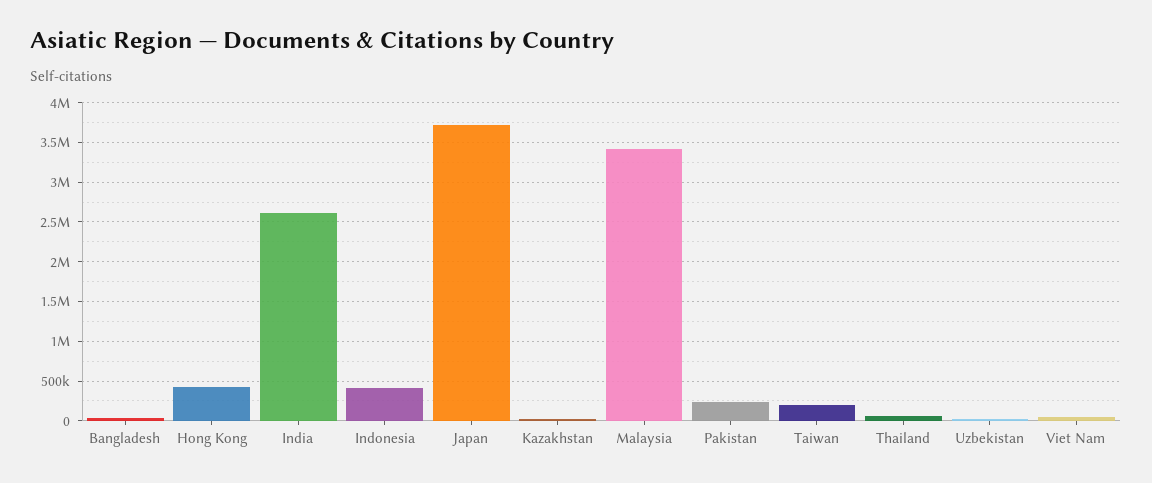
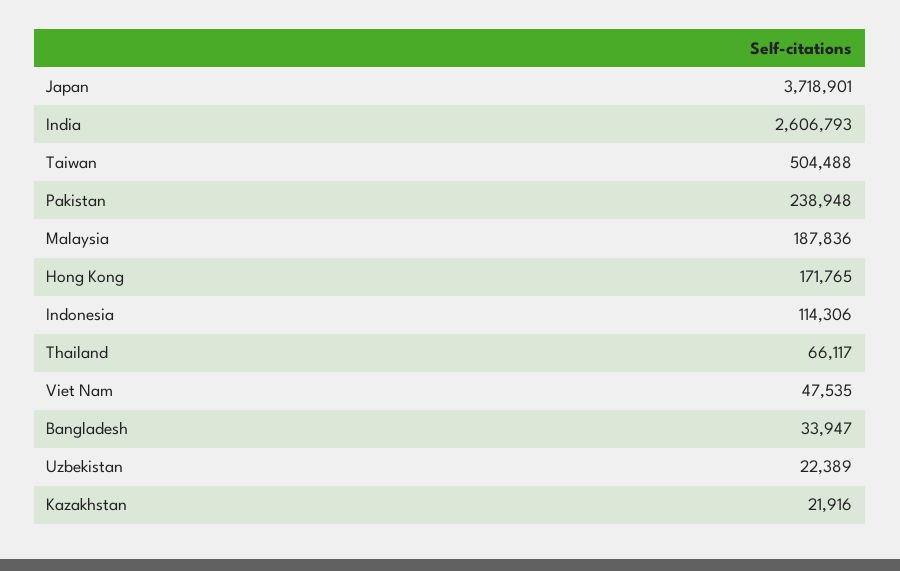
Hong Kong: 400000 -> 171765
Indonesia: 400000 -> 114306
Malaysia: 3400000 -> 187836
Taiwan: 200000 -> 504488

